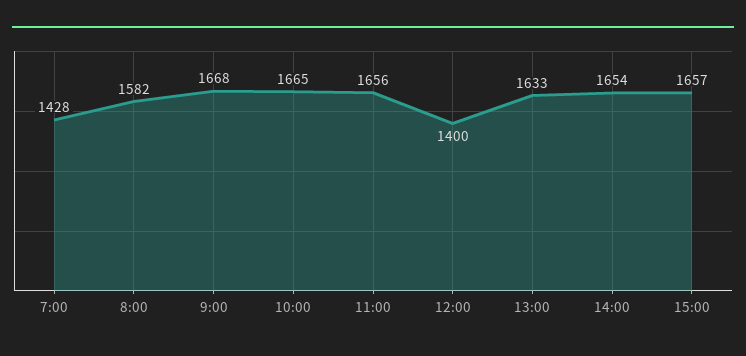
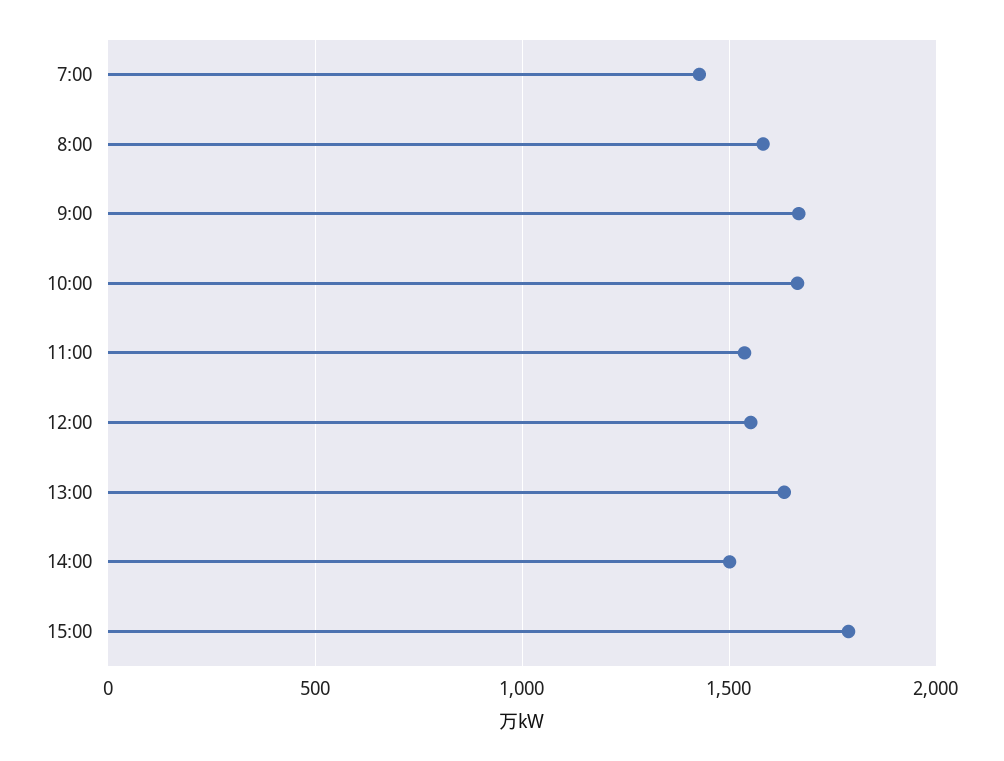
11:00: 1656 -> 1550
12:00: 1400 -> 1550
14:00: 1654 -> 1500
15:00: 1657 -> 1800

